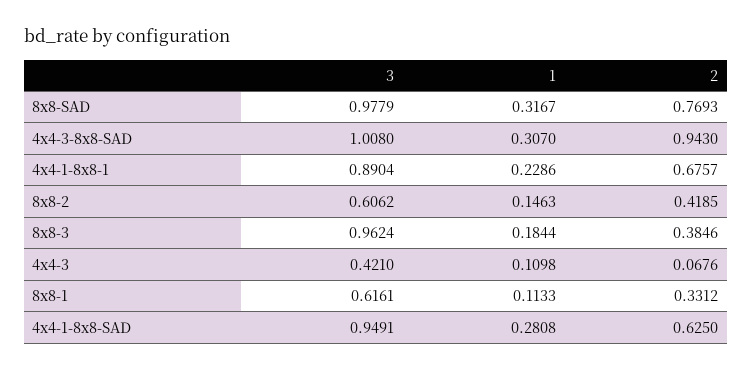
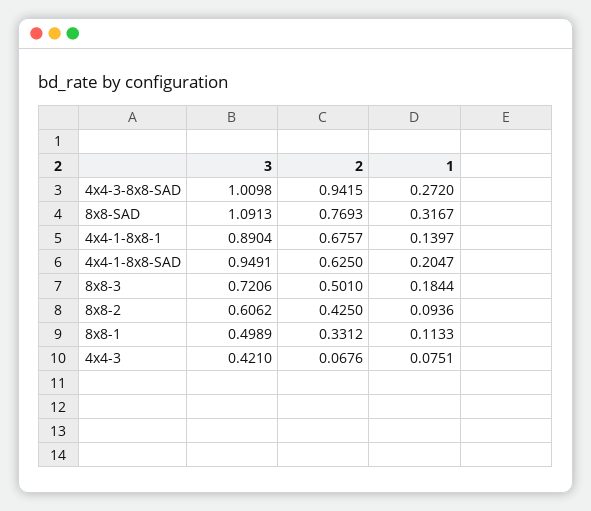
3, 8x8-SAD: 0.9779 -> 1.0913
3, 4x4-3-8x8-SAD: 1.008 -> 1.0098
1, 4x4-3-8x8-SAD: 0.307 -> 0.272
2, 4x4-3-8x8-SAD: 0.943 -> 0.9415
1, 4x4-1-8x8-1: 0.2286 -> 0.1397
1, 8x8-2: 0.1463 -> 0.0936
2, 8x8-2: 0.4185 -> 0.425
3, 8x8-3: 0.9624 -> 0.7206
2, 8x8-3: 0.3846 -> 0.501
1, 4x4-3: 0.1098 -> 0.0751
3, 8x8-1: 0.6161 -> 0.4989
1, 4x4-1-8x8-SAD: 0.2808 -> 0.2047

